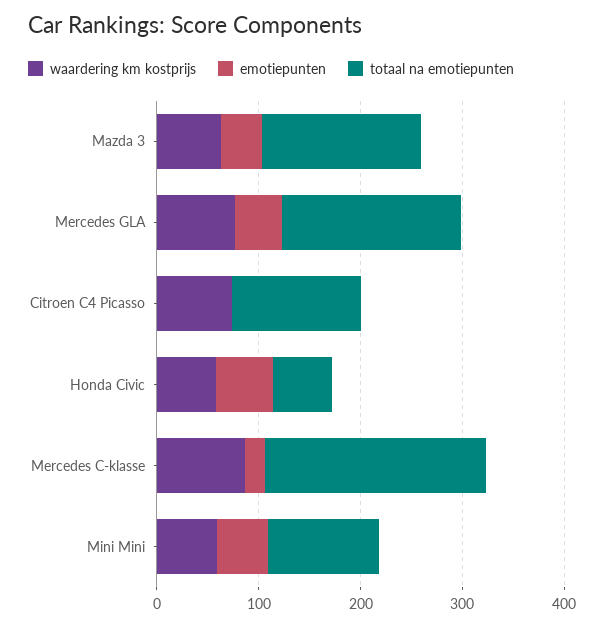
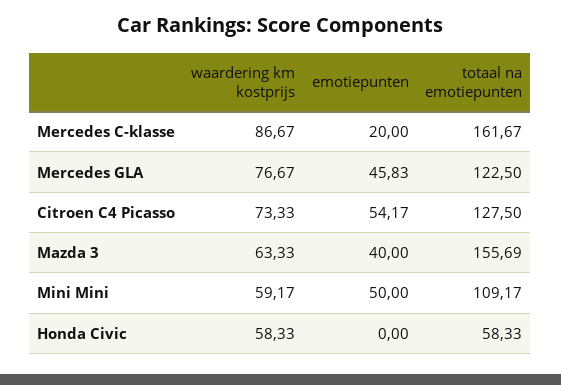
totaal na emotiepunten, Mercedes GLA: 180 -> 122.5
emotiepunten, Citroen C4 Picasso: 0 -> 54.17
emotiepunten, Honda Civic: 60 -> 0
totaal na emotiepunten, Mercedes C-klasse: 220 -> 161.67

